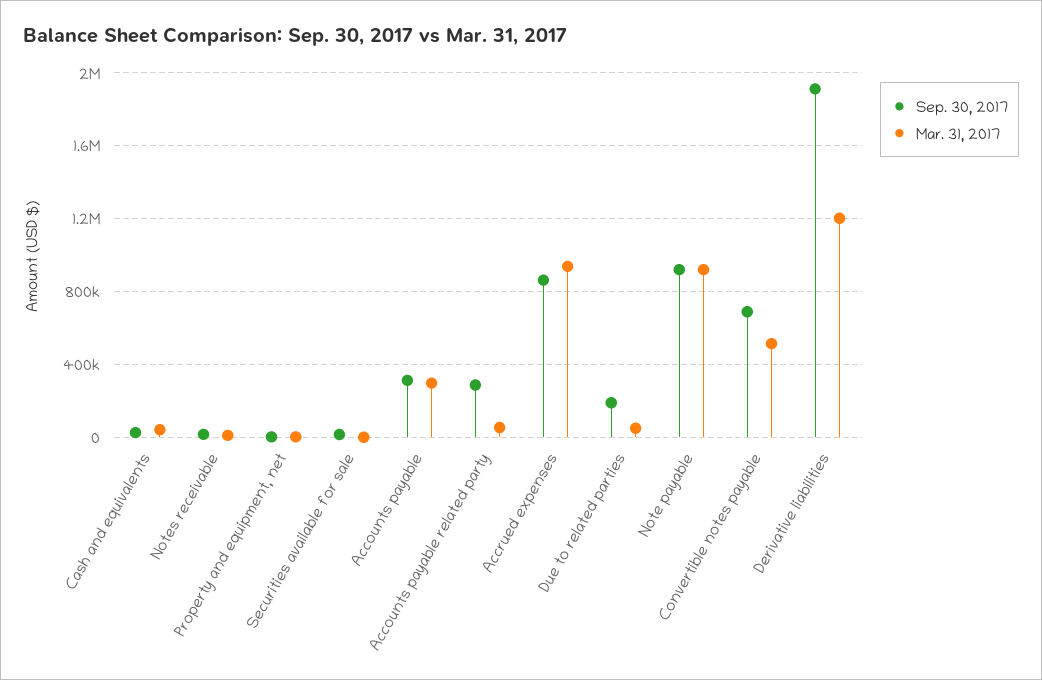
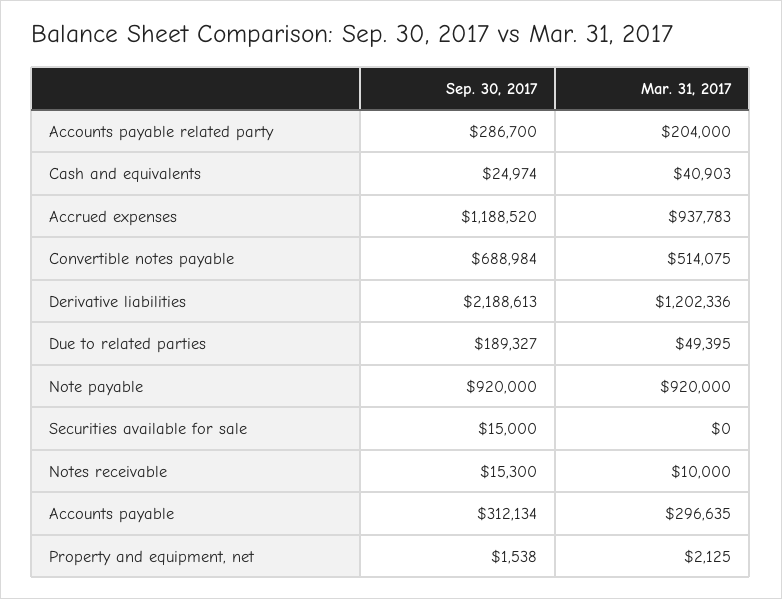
Mar. 31, 2017, Accounts payable related party: 50000 -> 204000
Sep. 30, 2017, Accrued expenses: 850000 -> 1188520
Sep. 30, 2017, Derivative liabilities: 1900000 -> 2188613

